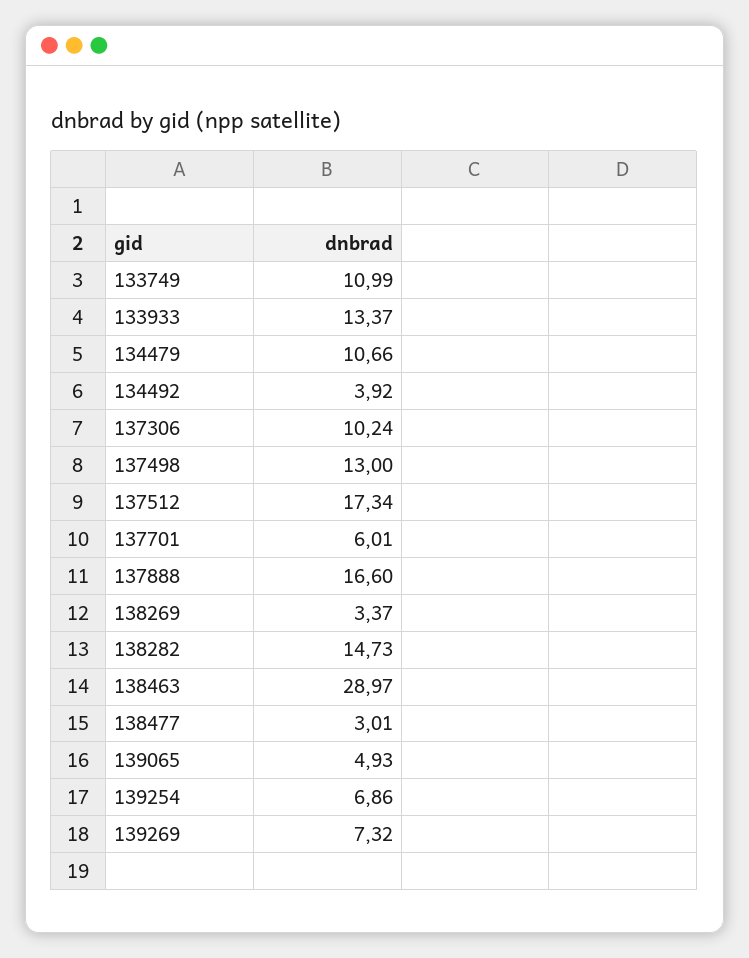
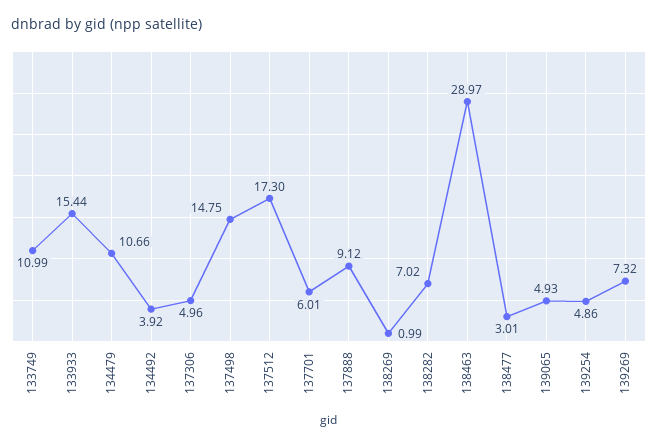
133933: 13.37 -> 15.44
137306: 10.24 -> 4.96
137498: 13 -> 14.75
137512: 17.34 -> 17.3
137888: 16.6 -> 9.12
138269: 3.37 -> 0.99
138282: 14.73 -> 7.02
139254: 6.86 -> 4.86

